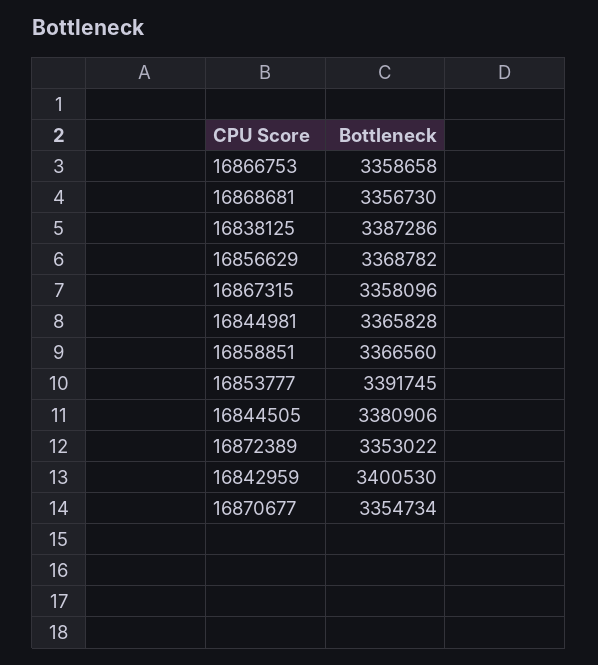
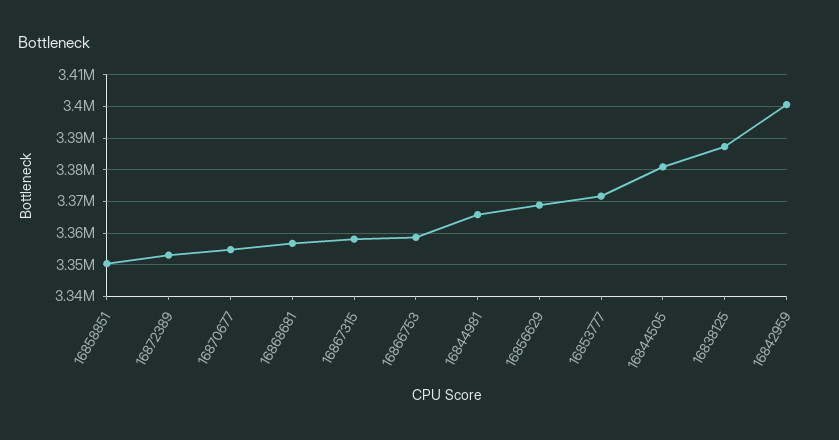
16858851: 3366560 -> 3350000
16853777: 3391745 -> 3372000

